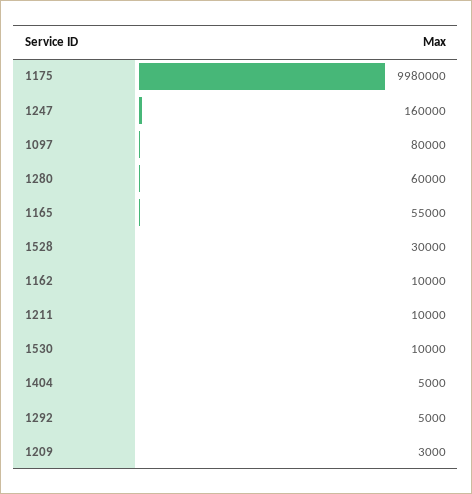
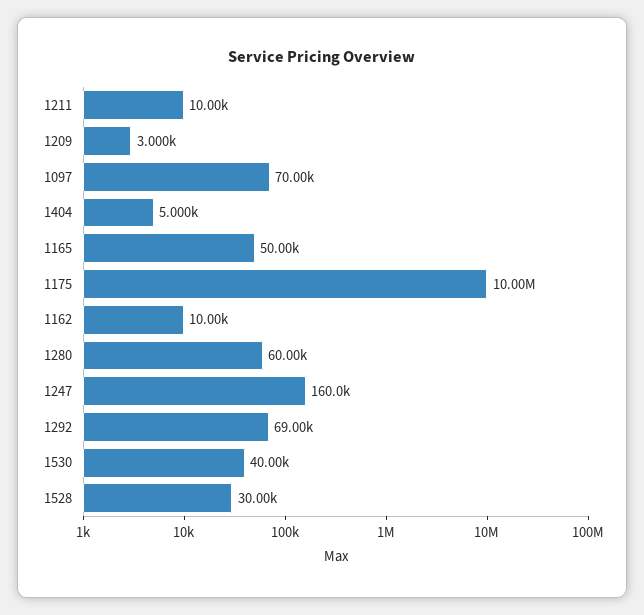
1175: 9980000 -> 10000000
1097: 80000 -> 70000
1165: 55000 -> 50000
1530: 10000 -> 40000
1292: 5000 -> 69000

